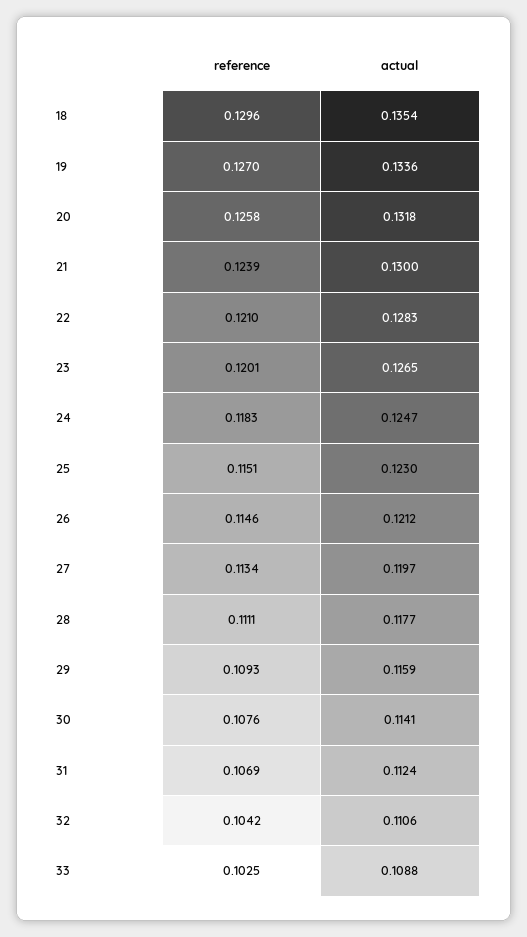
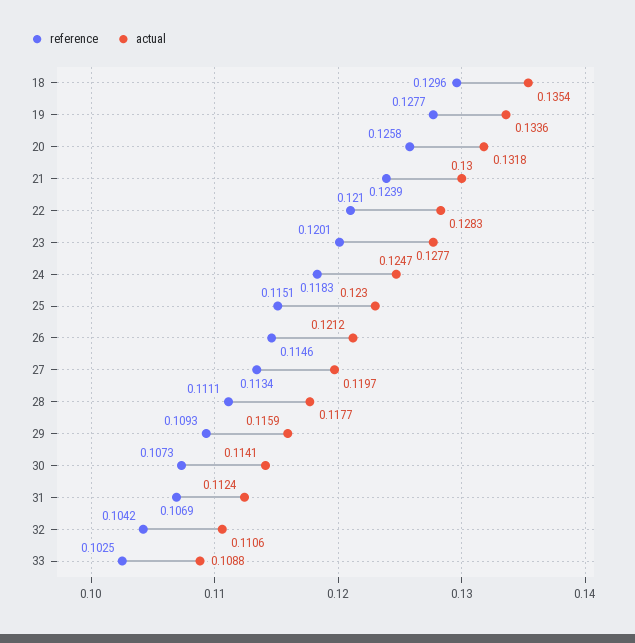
reference, 19: 0.127 -> 0.1277
actual, 23: 0.1265 -> 0.1277
reference, 30: 0.1076 -> 0.1073

